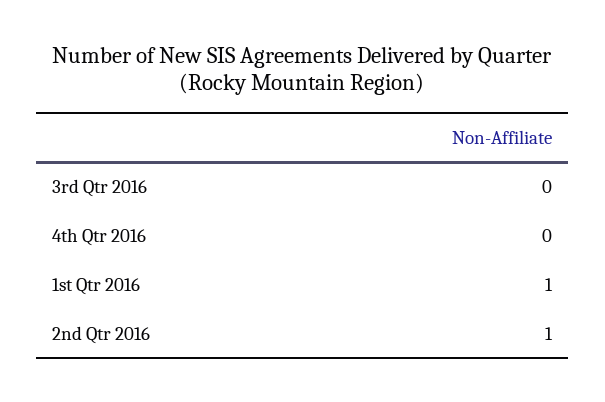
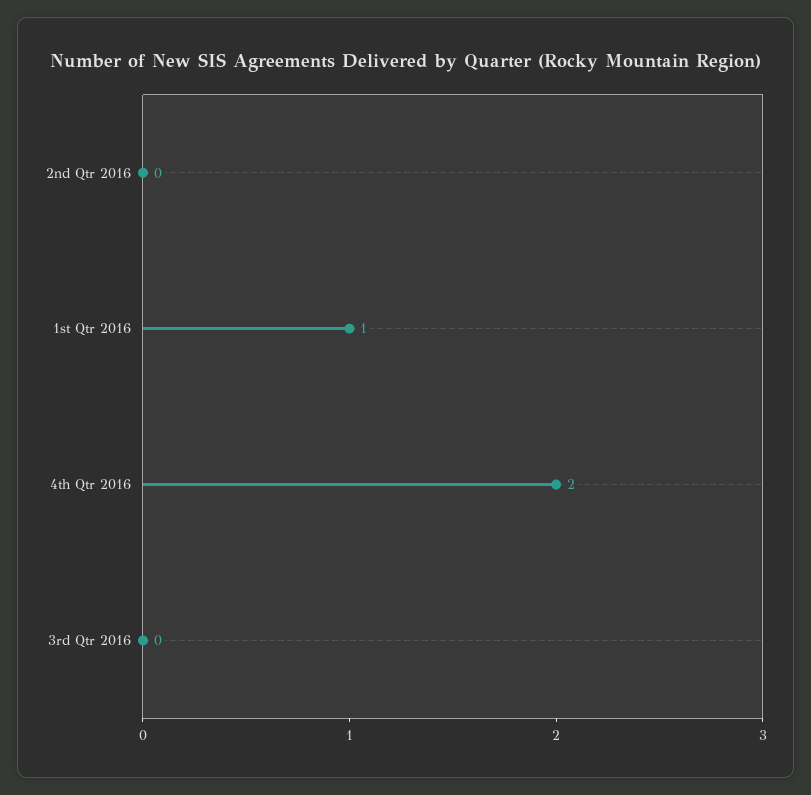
4th Qtr 2016: 0 -> 2
2nd Qtr 2016: 1 -> 0

